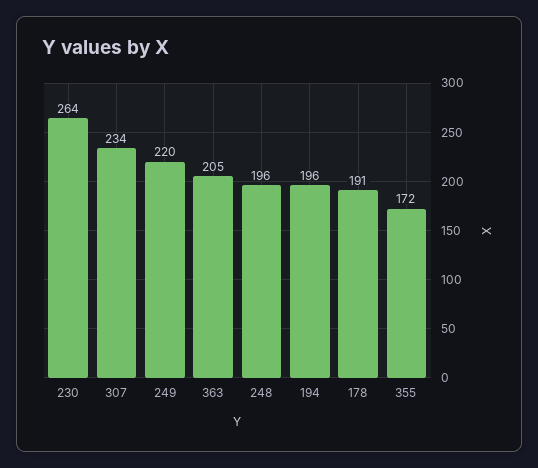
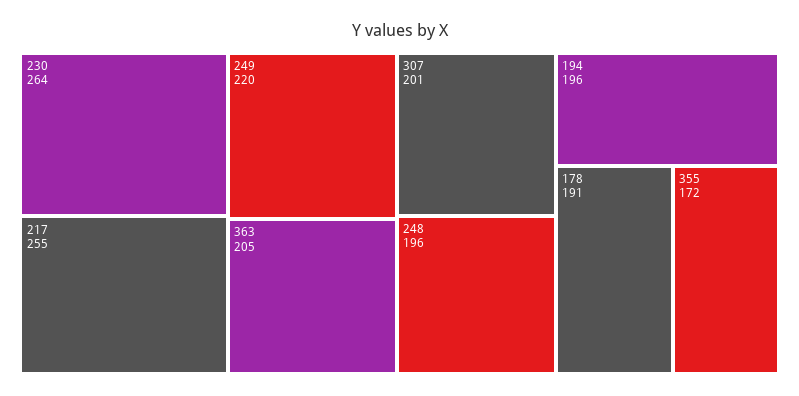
307: 234 -> 201
217: none -> 255

